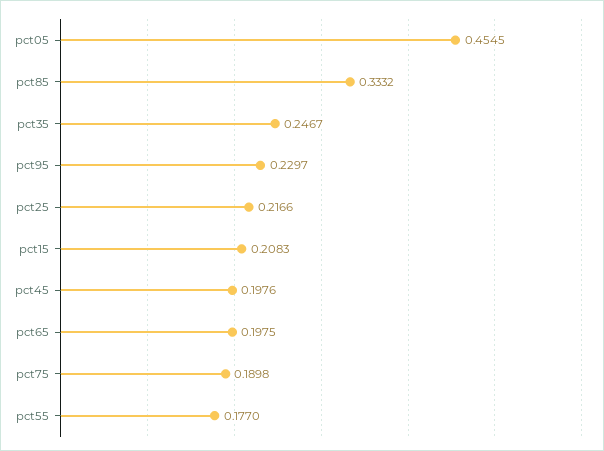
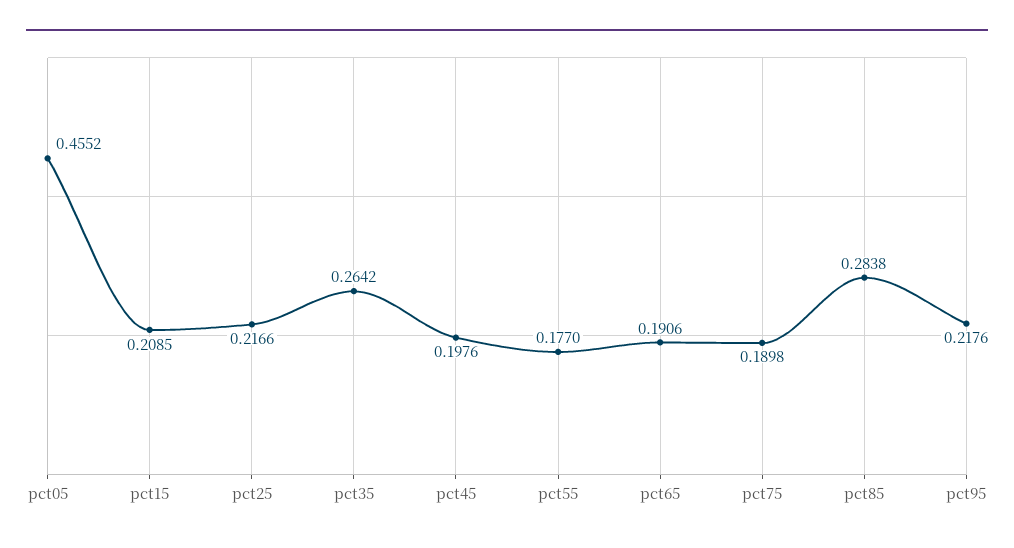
pct05: 0.4545 -> 0.4552
pct85: 0.3332 -> 0.2838
pct35: 0.2467 -> 0.2642
pct95: 0.2297 -> 0.2176
pct15: 0.2083 -> 0.2085
pct65: 0.1975 -> 0.1906

